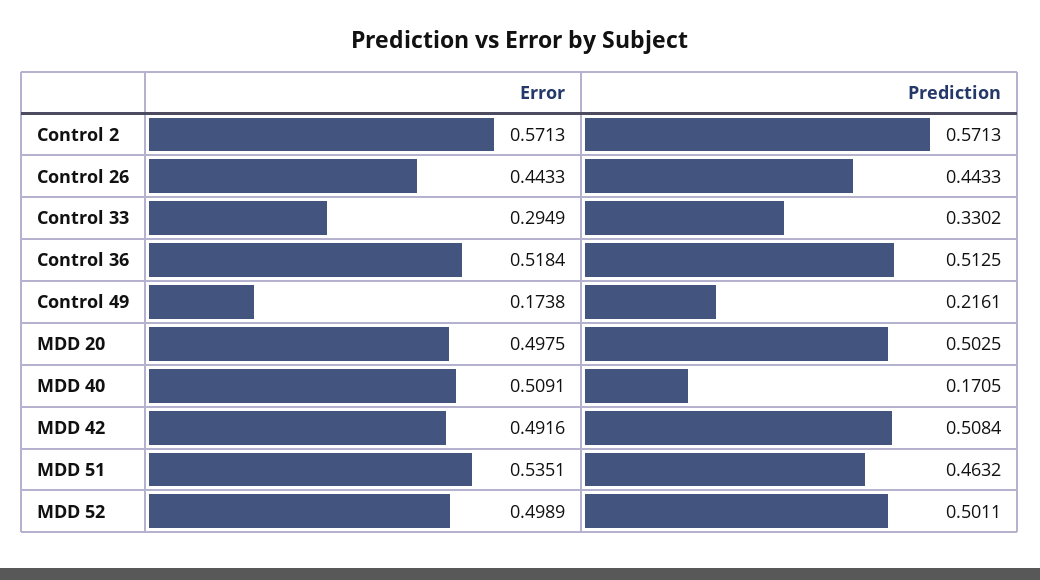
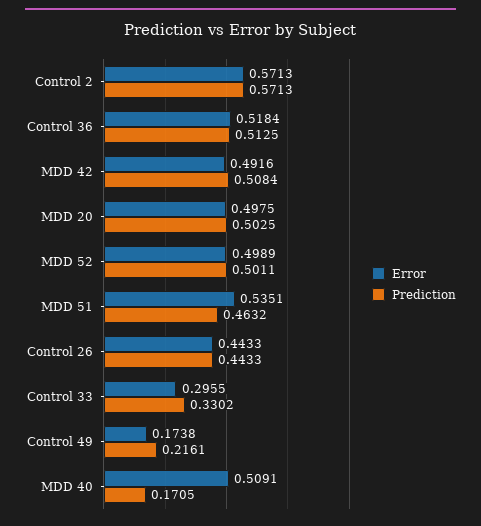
Error, Control 33: 0.2949 -> 0.2955

